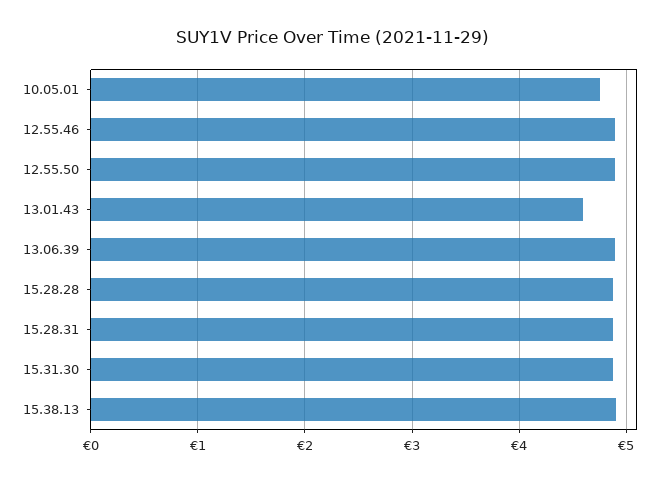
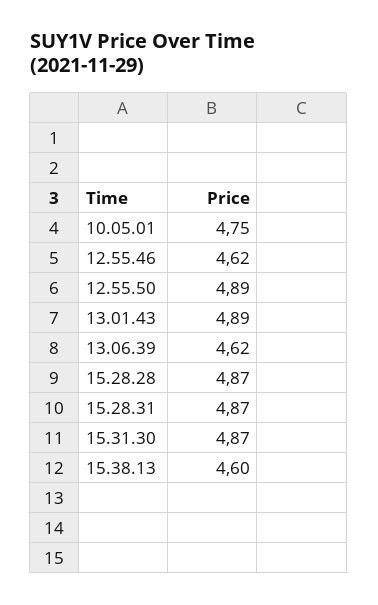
12.55.46: 4.9 -> 4.62
13.01.43: 4.6 -> 4.89
13.06.39: 4.9 -> 4.62
15.38.13: 4.9 -> 4.6

